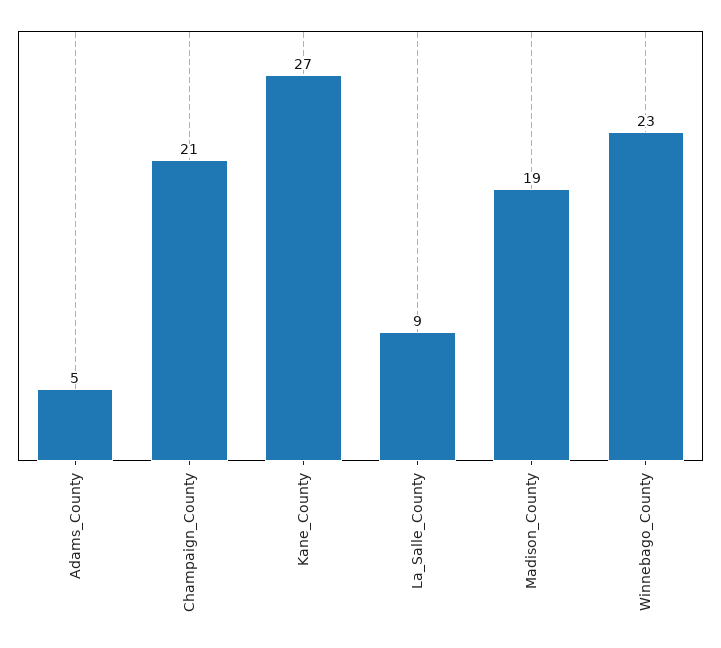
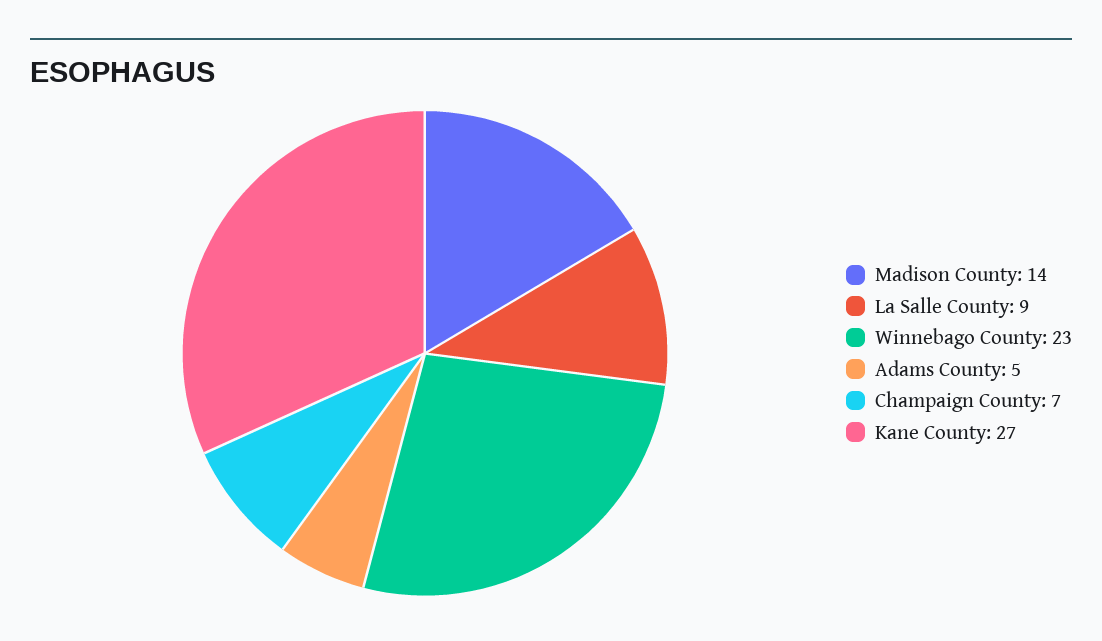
Champaign_County: 21 -> 7
Madison_County: 19 -> 14

